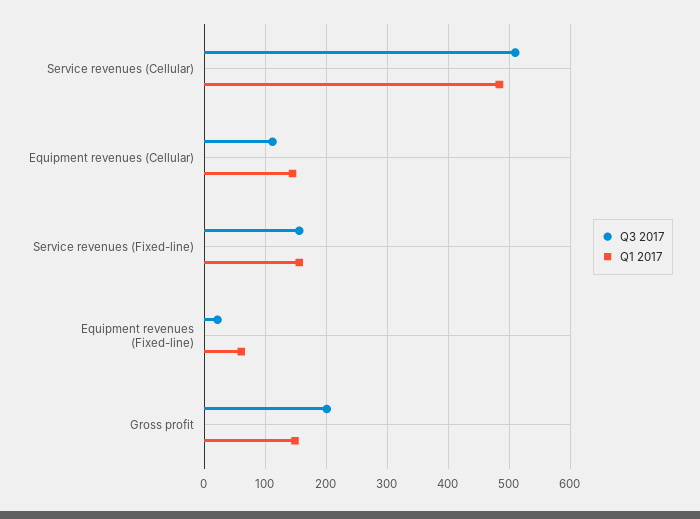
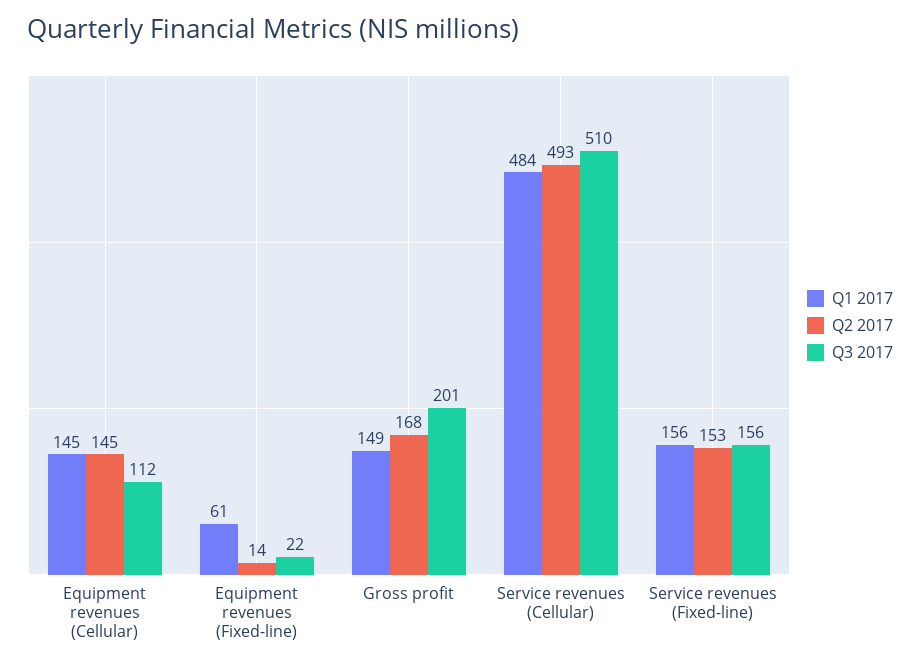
Q2 2017, Equipment revenues (Cellular): none -> 145
Q2 2017, Equipment revenues (Fixed-line): none -> 14
Q2 2017, Gross profit: none -> 168
Q2 2017, Service revenues (Cellular): none -> 493
Q2 2017, Service revenues (Fixed-line): none -> 153

